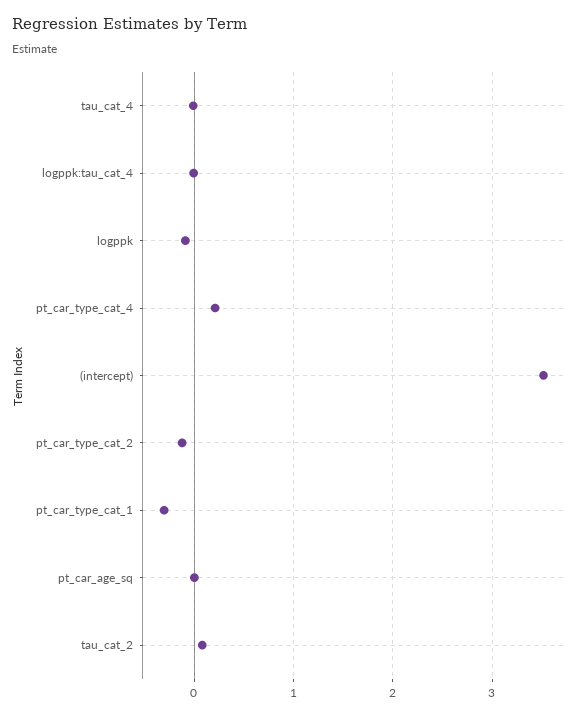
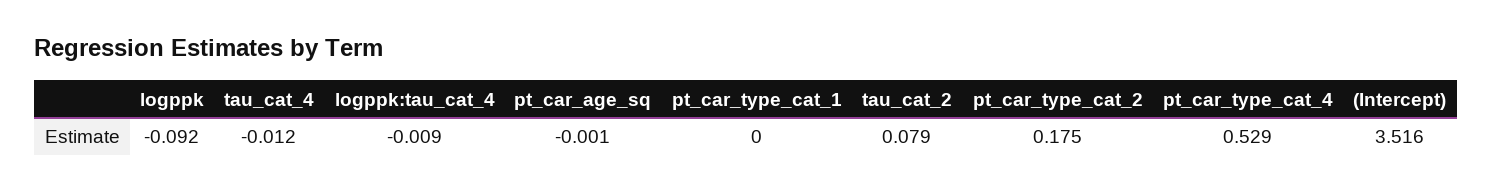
pt_car_type_cat_4: 0.2 -> 0.529
pt_car_type_cat_2: -0.1 -> 0.175
pt_car_type_cat_1: -0.3 -> 0

